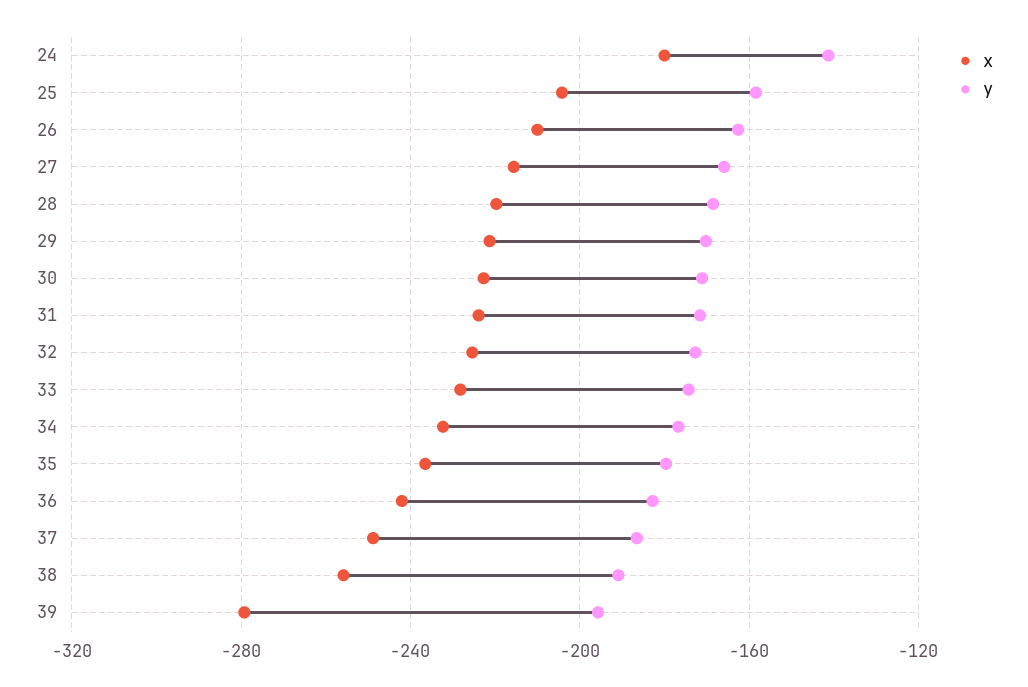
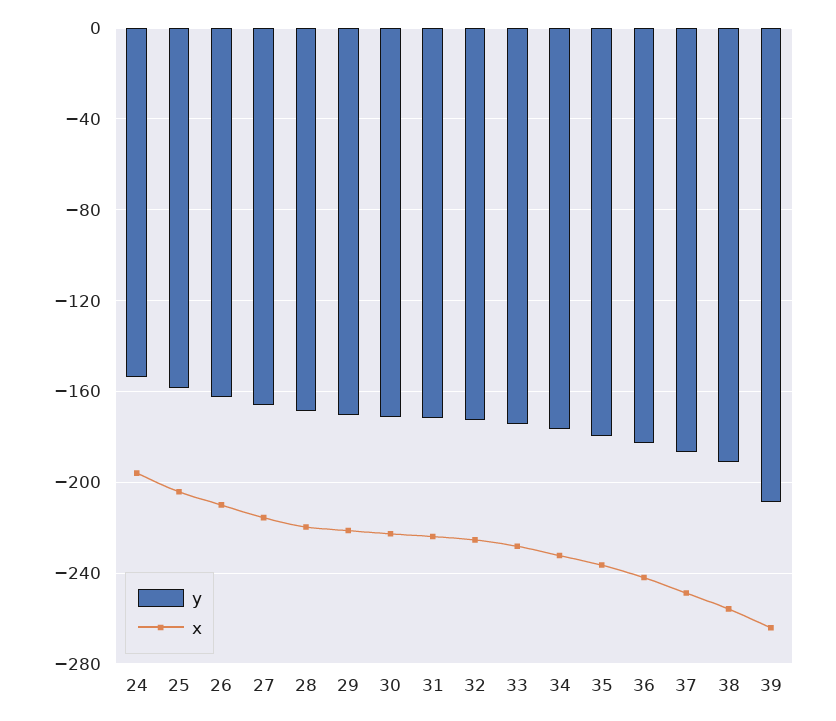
x, 24: -180 -> -195
y, 24: -140 -> -155
x, 39: -280 -> -265
y, 39: -195 -> -210

